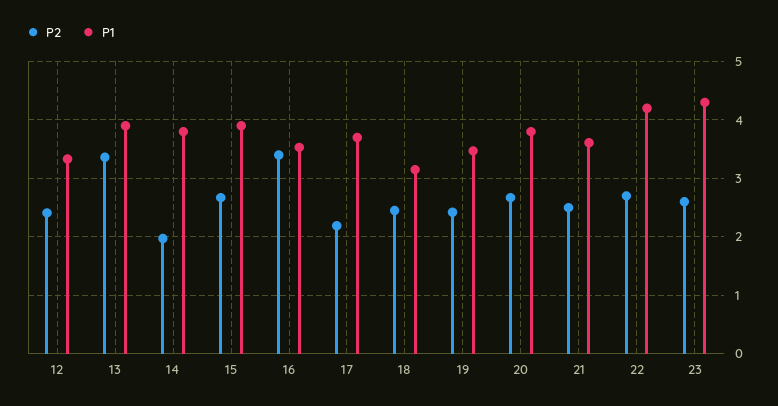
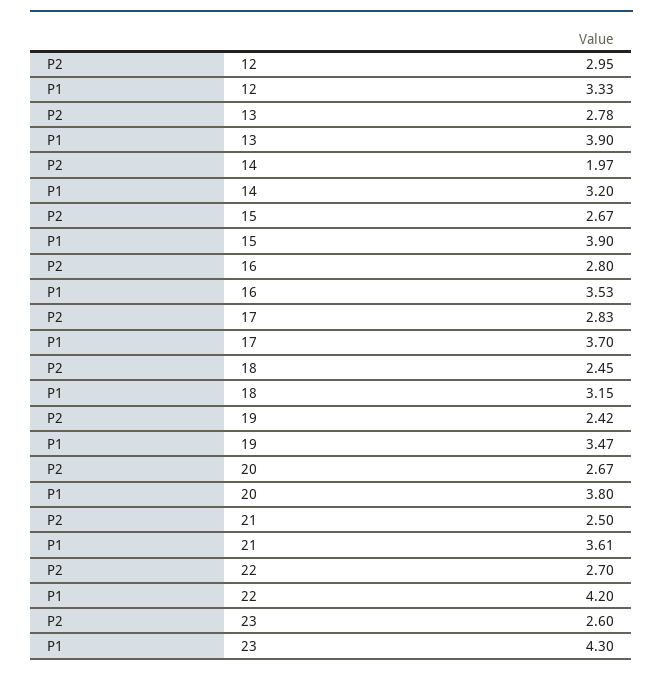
P2, 12: 2.4 -> 2.95
P2, 13: 3.4 -> 2.78
P1, 14: 3.8 -> 3.2
P2, 16: 3.4 -> 2.8
P2, 17: 2.2 -> 2.83

